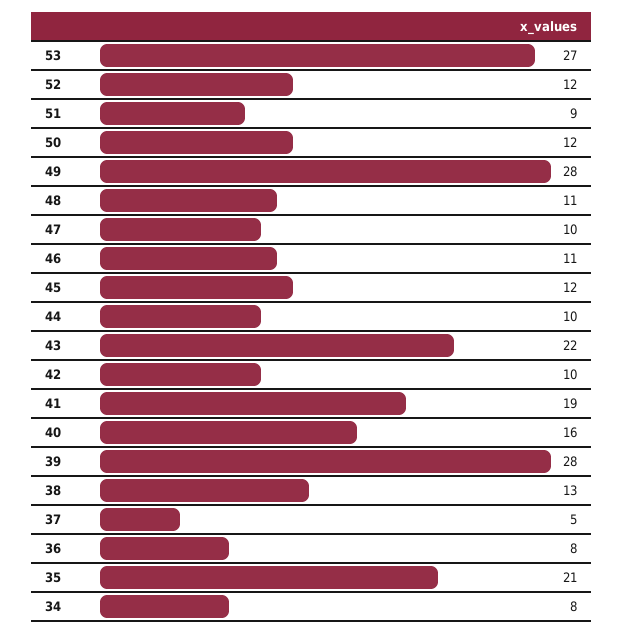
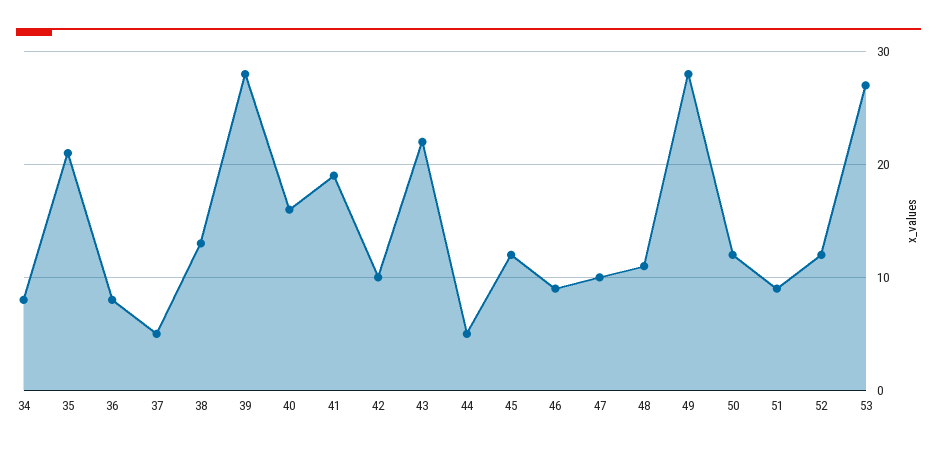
46: 11 -> 9
44: 10 -> 5

